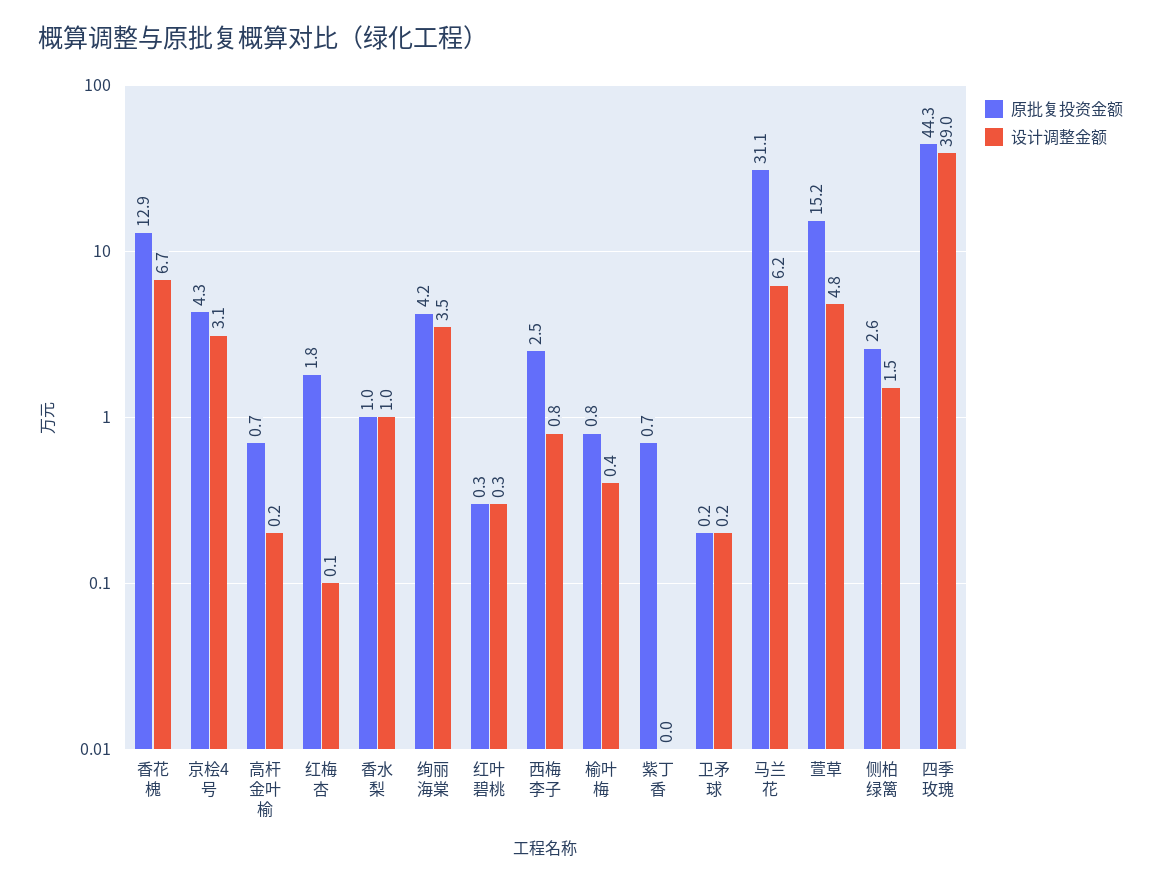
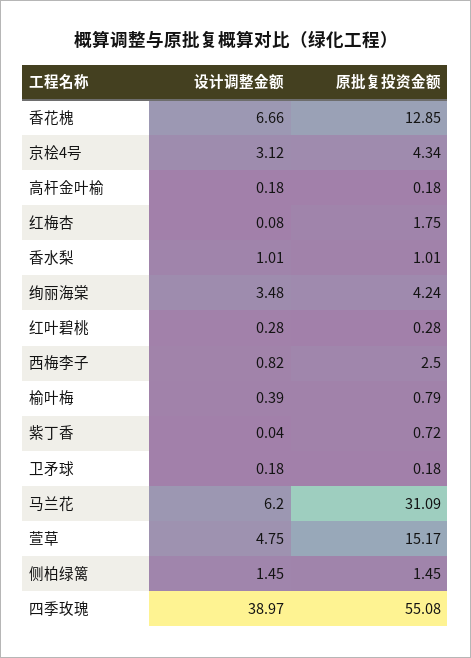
原批复投资金额, 高杆金叶榆: 0.7 -> 0.18
原批复投资金额, 侧柏绿篱: 2.6 -> 1.45
原批复投资金额, 四季玫瑰: 44.3 -> 55.08

